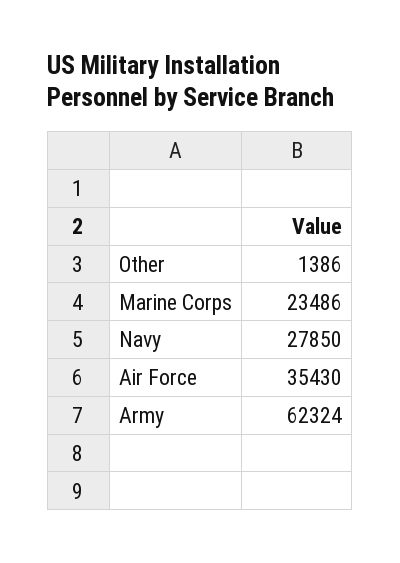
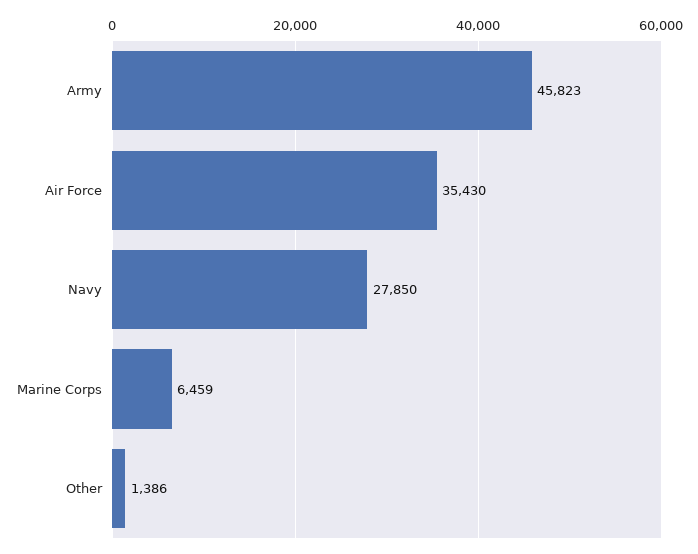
Marine Corps: 23486 -> 6459
Army: 62324 -> 45823

